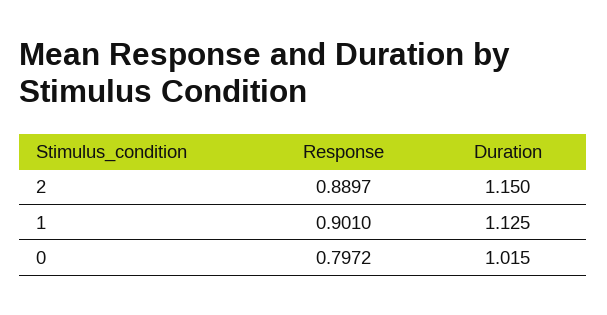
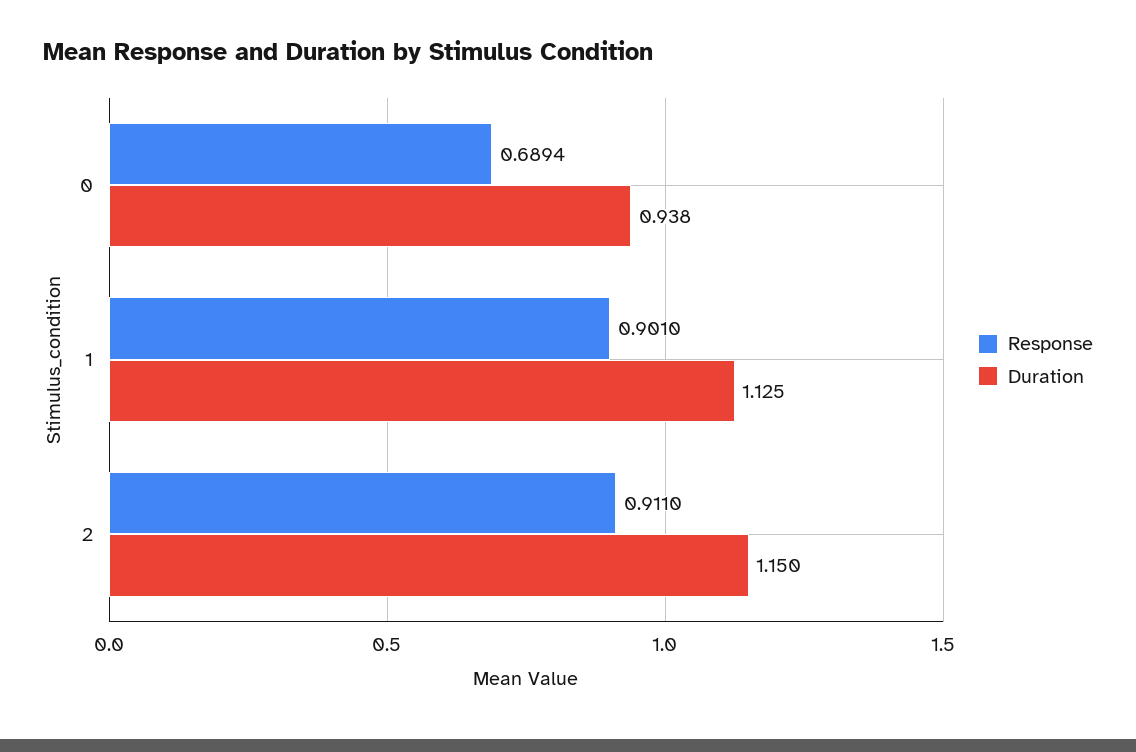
Response, 2: 0.8897 -> 0.911
Response, 0: 0.7972 -> 0.6894
Duration, 0: 1.015 -> 0.938

